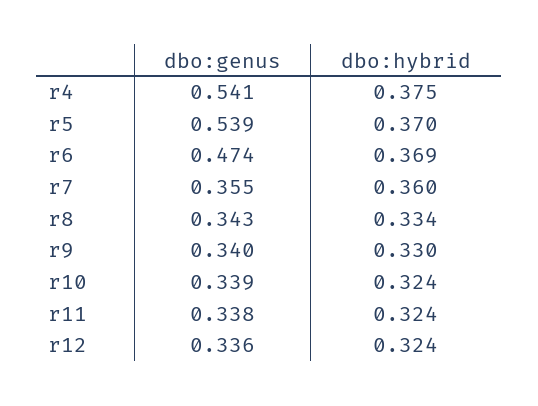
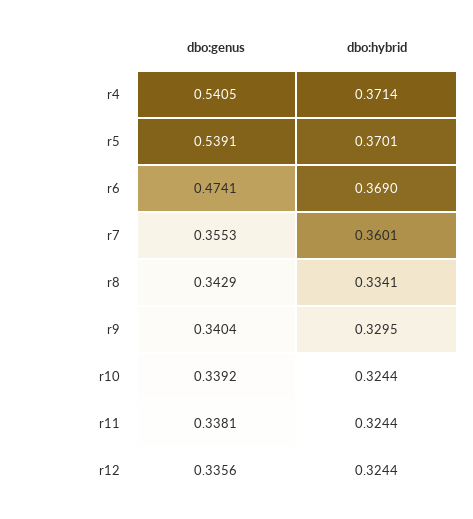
dbo:hybrid, r4: 0.375 -> 0.3714

